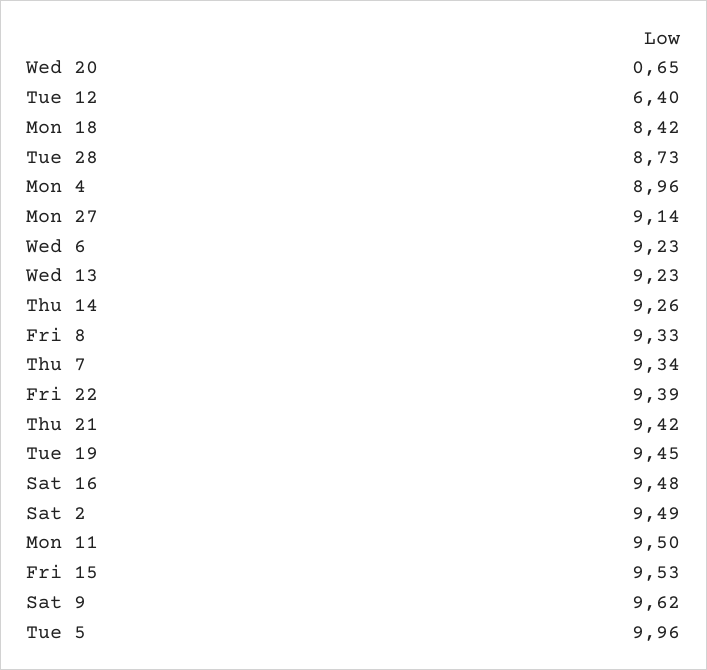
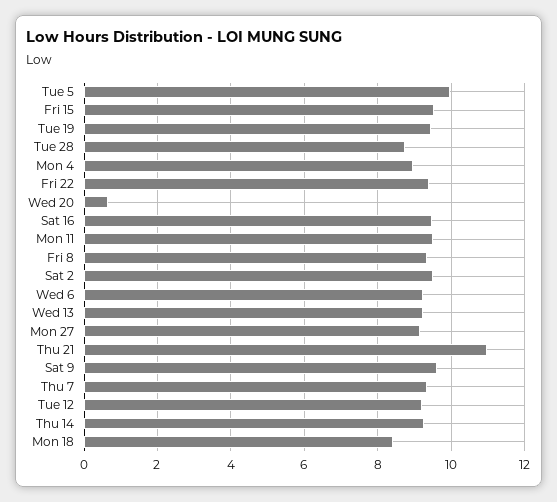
Tue 12: 6.4 -> 9.2
Thu 21: 9.42 -> 11

